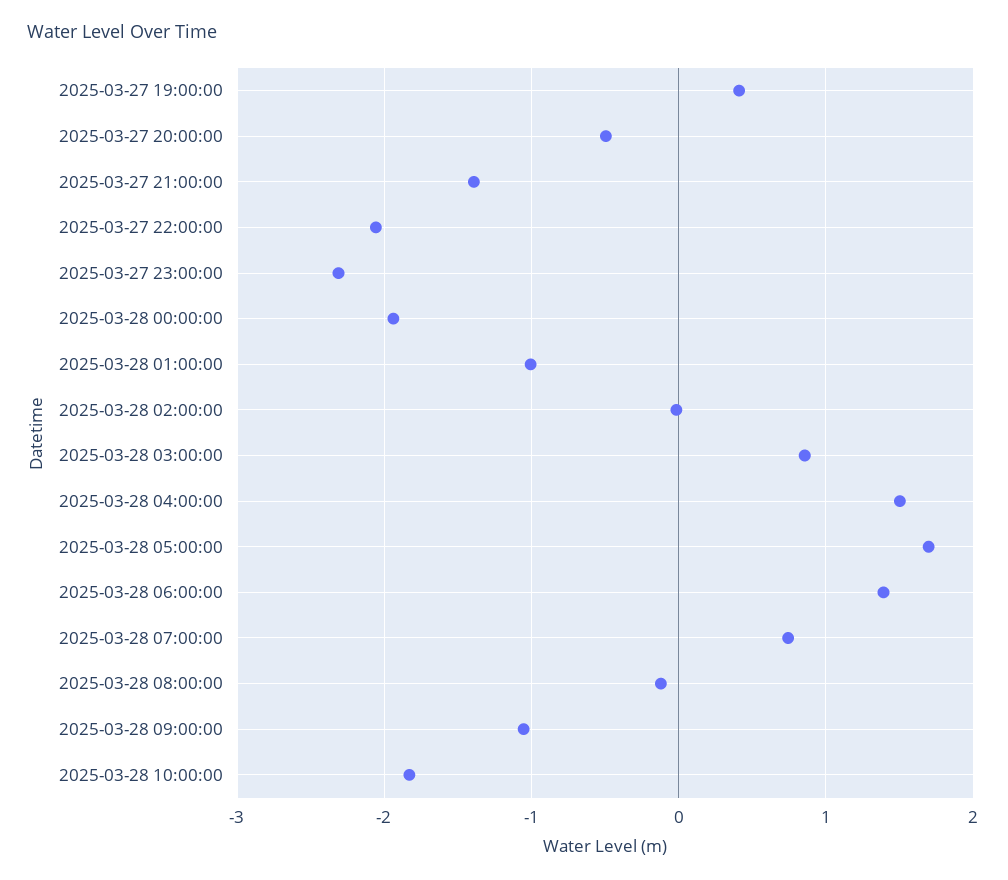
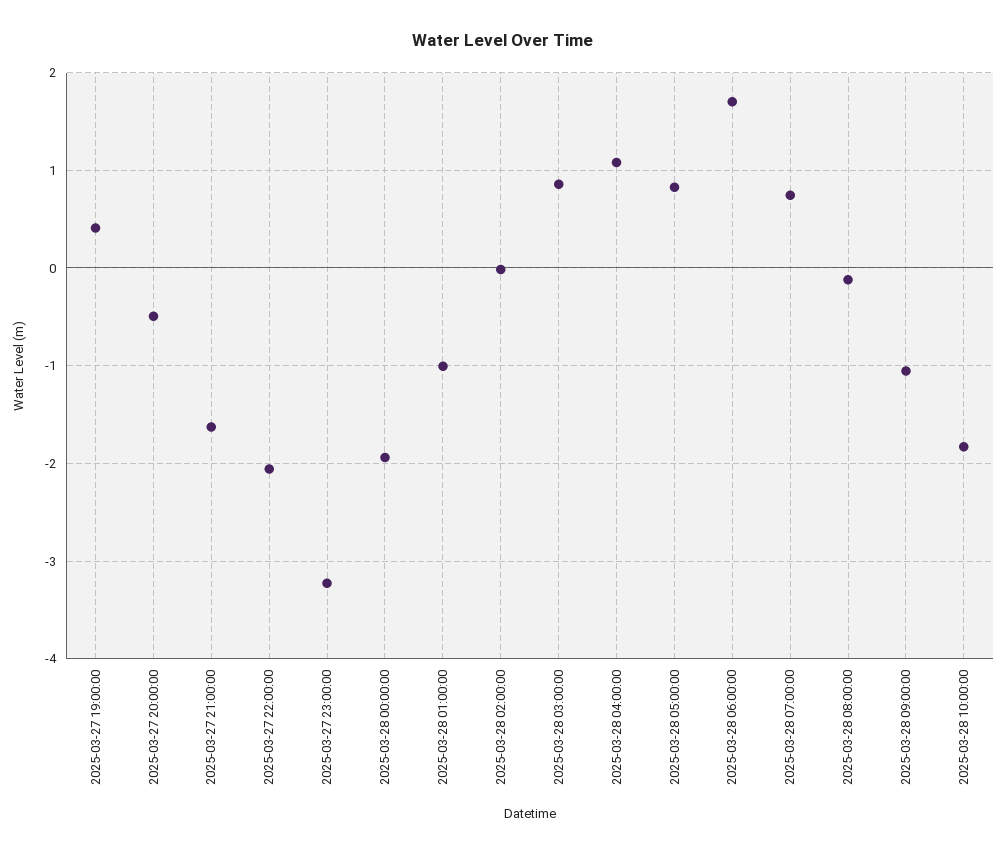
2025-03-27 21:00:00: -1.4 -> -1.6
2025-03-27 23:00:00: -2.3 -> -3.2
2025-03-28 04:00:00: 1.5 -> 1.1
2025-03-28 05:00:00: 1.7 -> 0.8
2025-03-28 06:00:00: 1.4 -> 1.7

